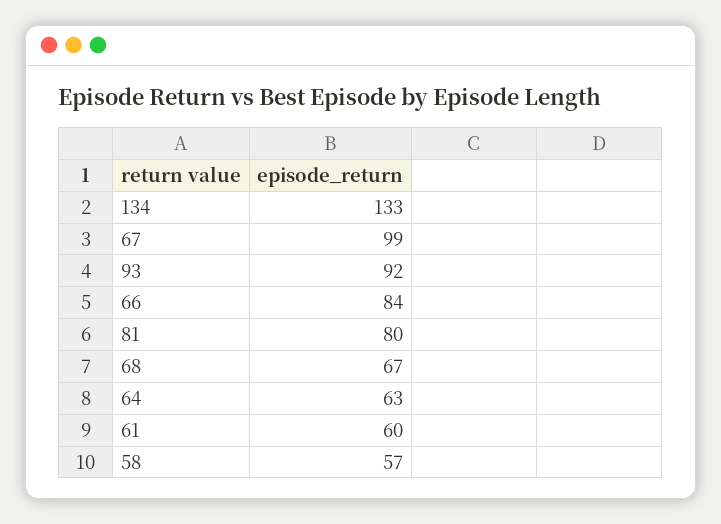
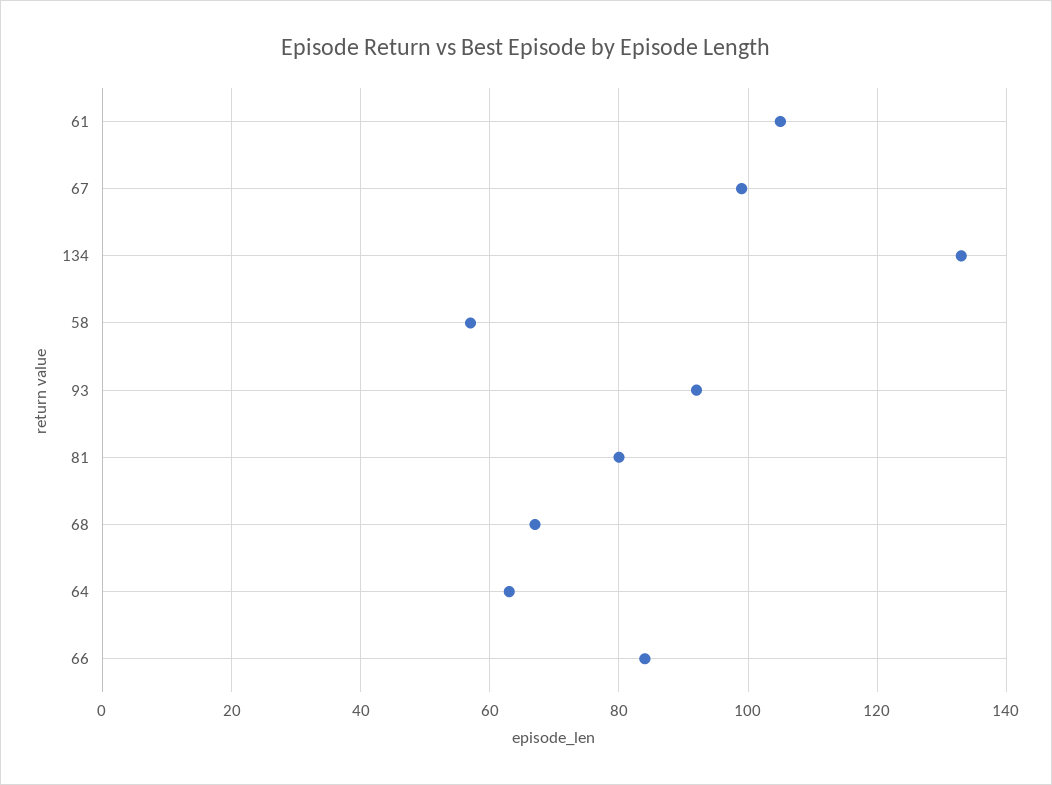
61: 60 -> 105

